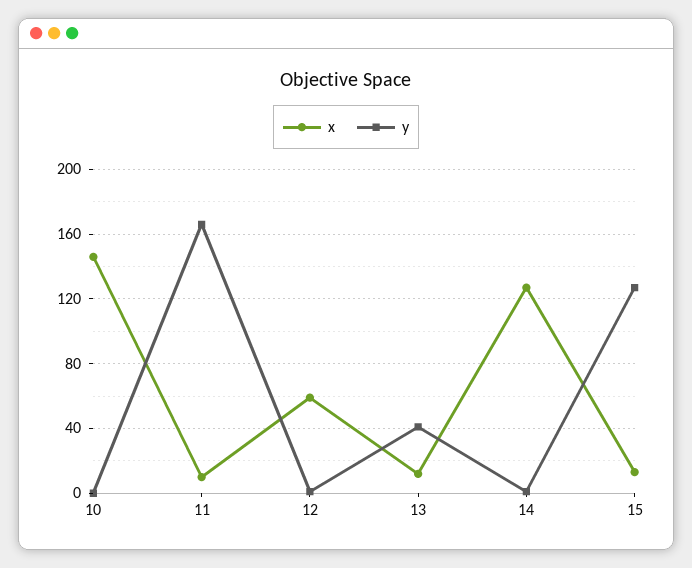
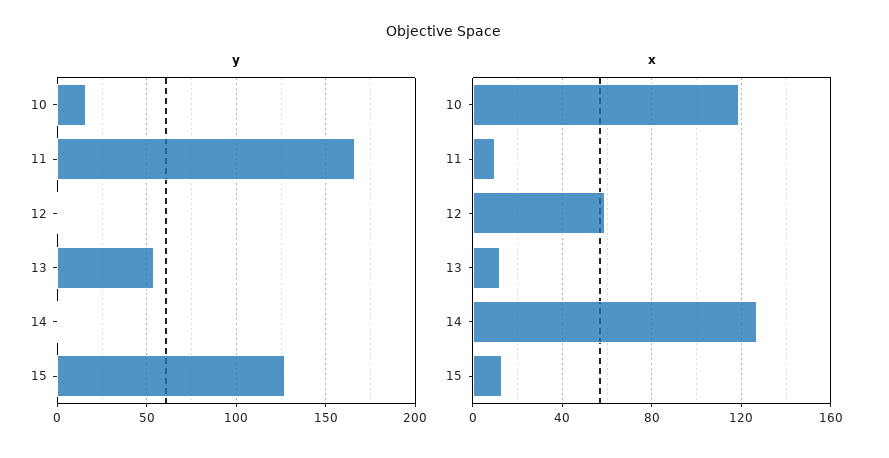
x, 10: 145 -> 120
y, 10: 0 -> 15
y, 13: 40 -> 55

